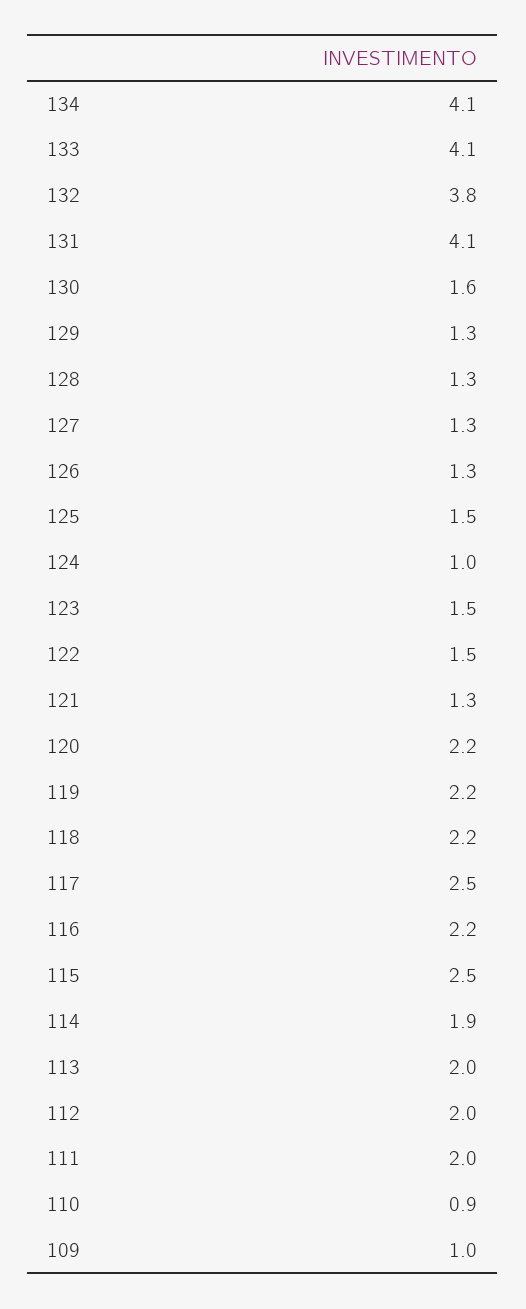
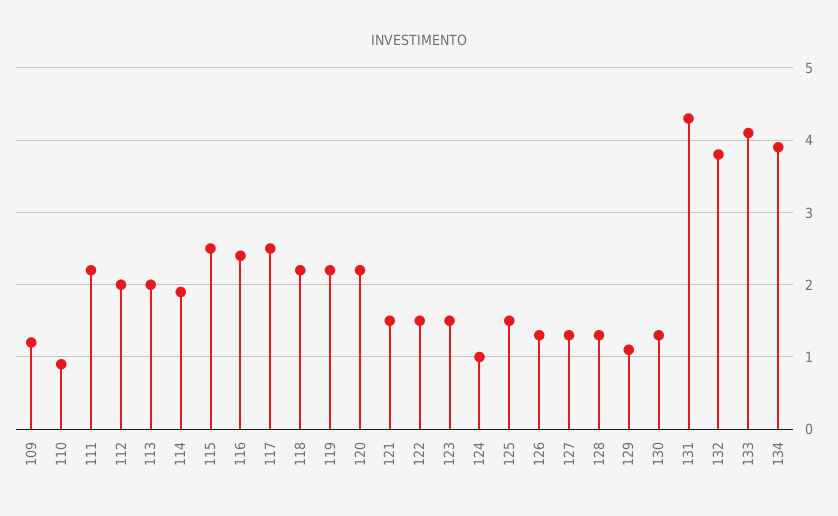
134: 4.1 -> 3.9
131: 4.1 -> 4.3
130: 1.6 -> 1.3
129: 1.3 -> 1.1
121: 1.3 -> 1.5
116: 2.2 -> 2.4
111: 2 -> 2.2
109: 1 -> 1.2

